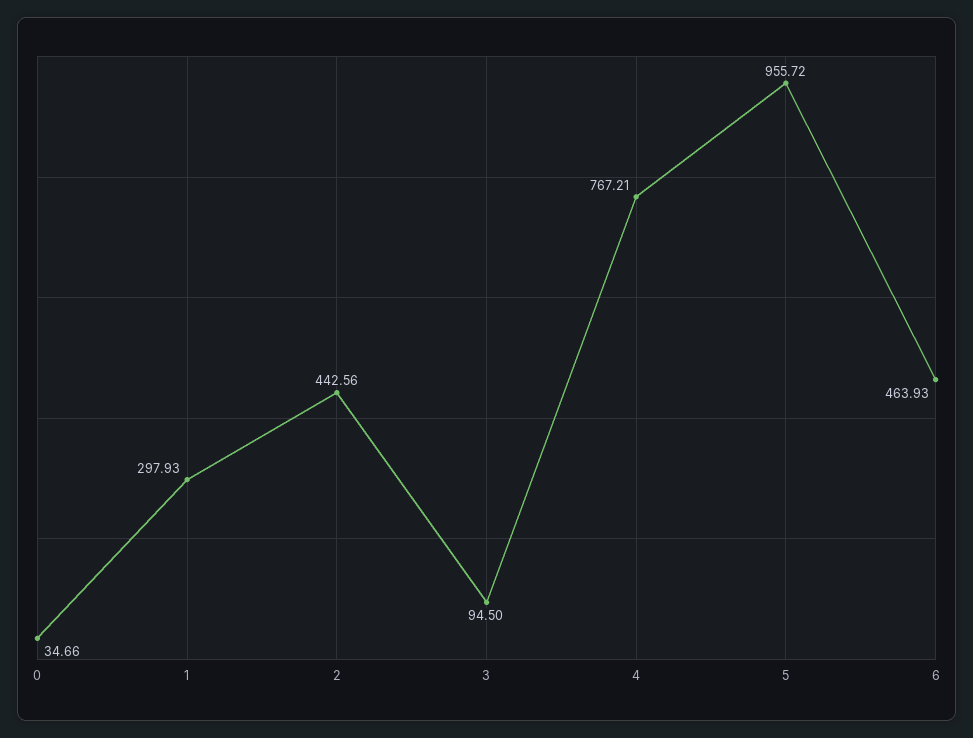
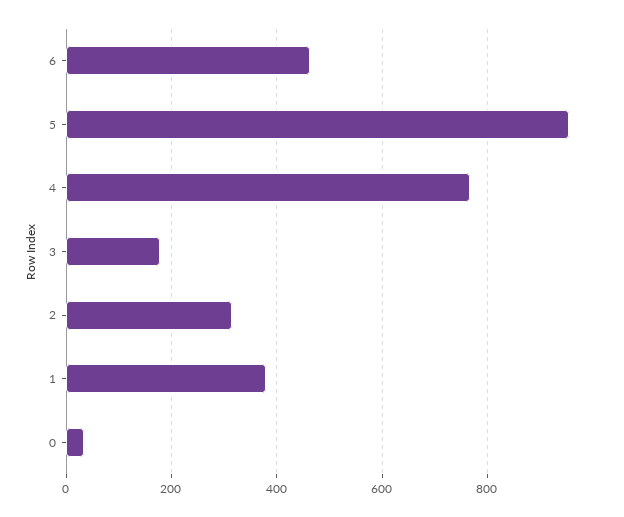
1: 297.93 -> 380
2: 442.56 -> 320
3: 94.5 -> 180

